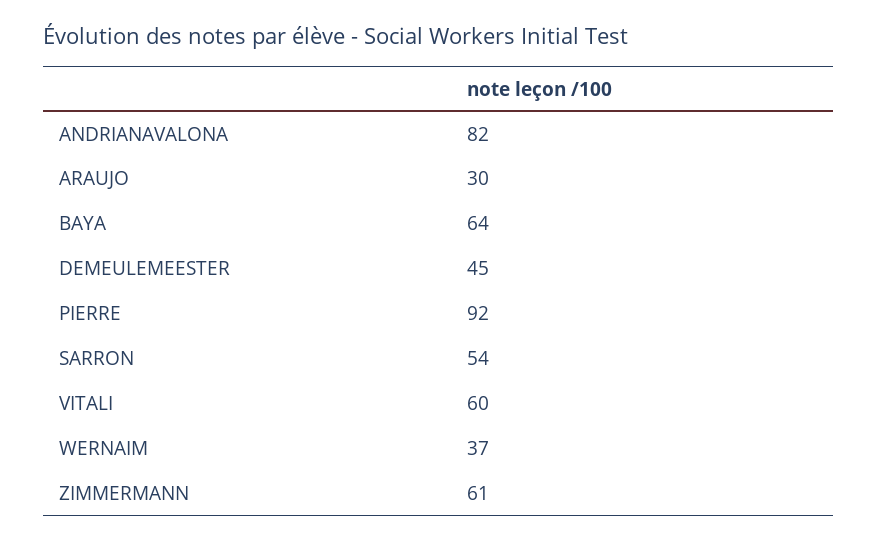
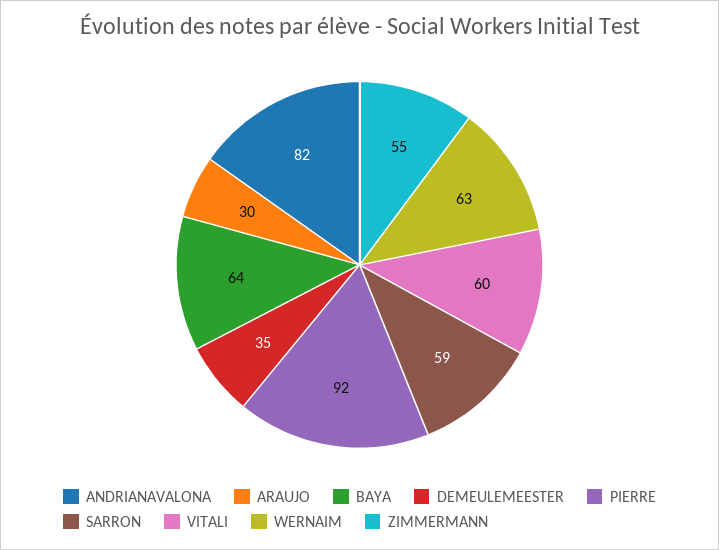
DEMEULEMEESTER: 45 -> 35
SARRON: 54 -> 59
WERNAIM: 37 -> 63
ZIMMERMANN: 61 -> 55

